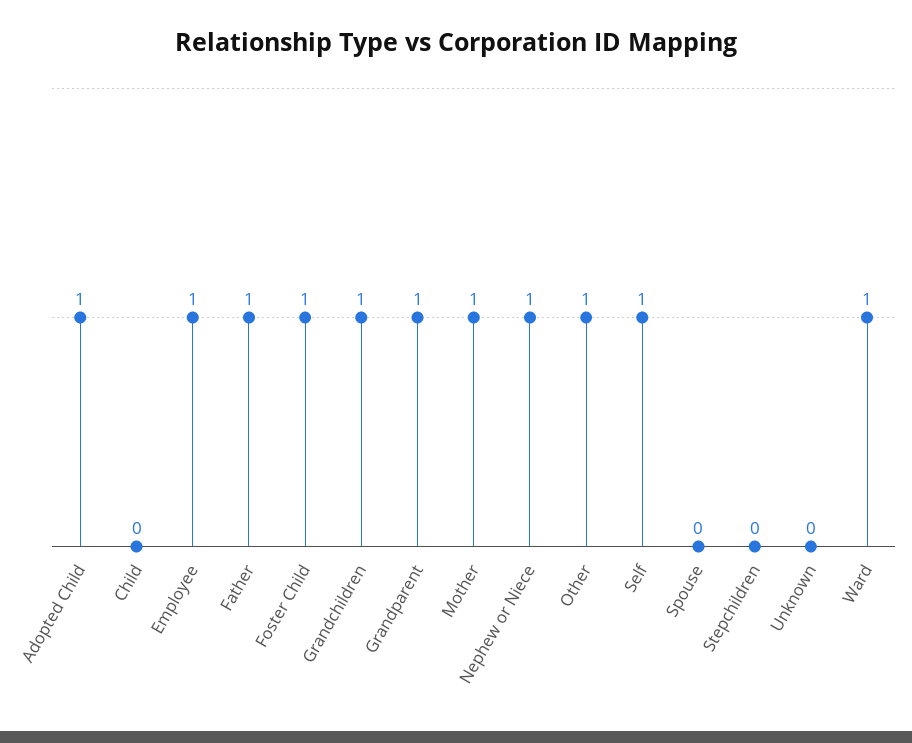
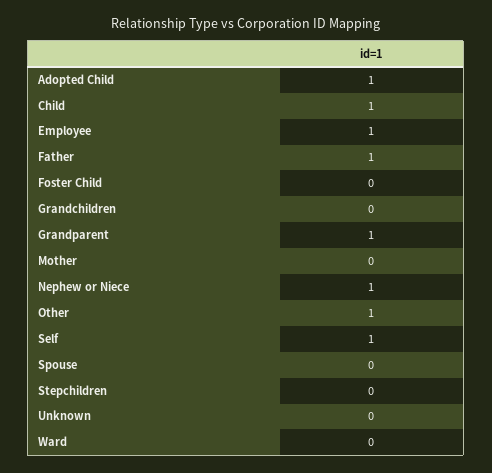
Child: 0 -> 1
Foster Child: 1 -> 0
Grandchildren: 1 -> 0
Mother: 1 -> 0
Ward: 1 -> 0

